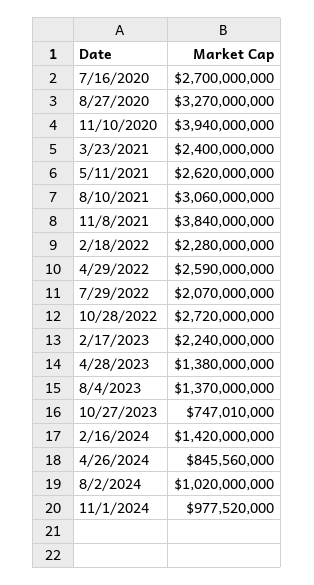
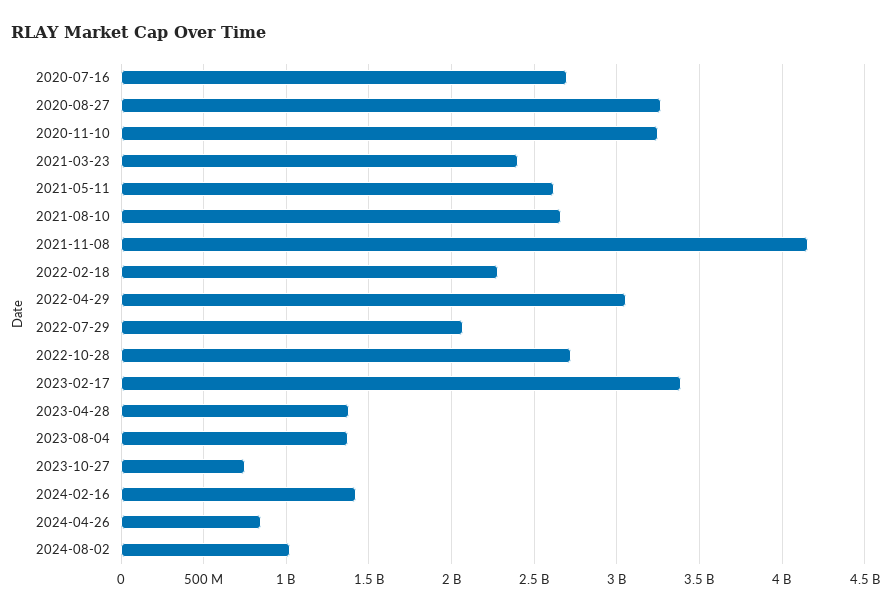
11/10/2020: 3940000000 -> 3250000000
8/10/2021: 3060000000 -> 2650000000
11/8/2021: 3840000000 -> 4150000000
4/29/2022: 2590000000 -> 3050000000
2/17/2023: 2240000000 -> 3400000000
11/1/2024: 977520000 -> none

